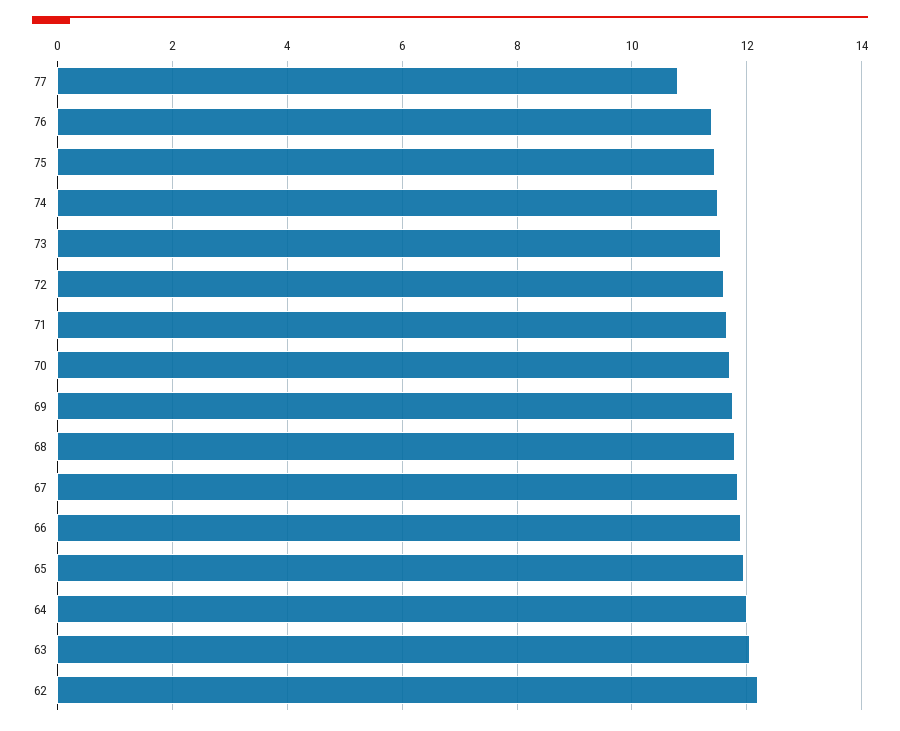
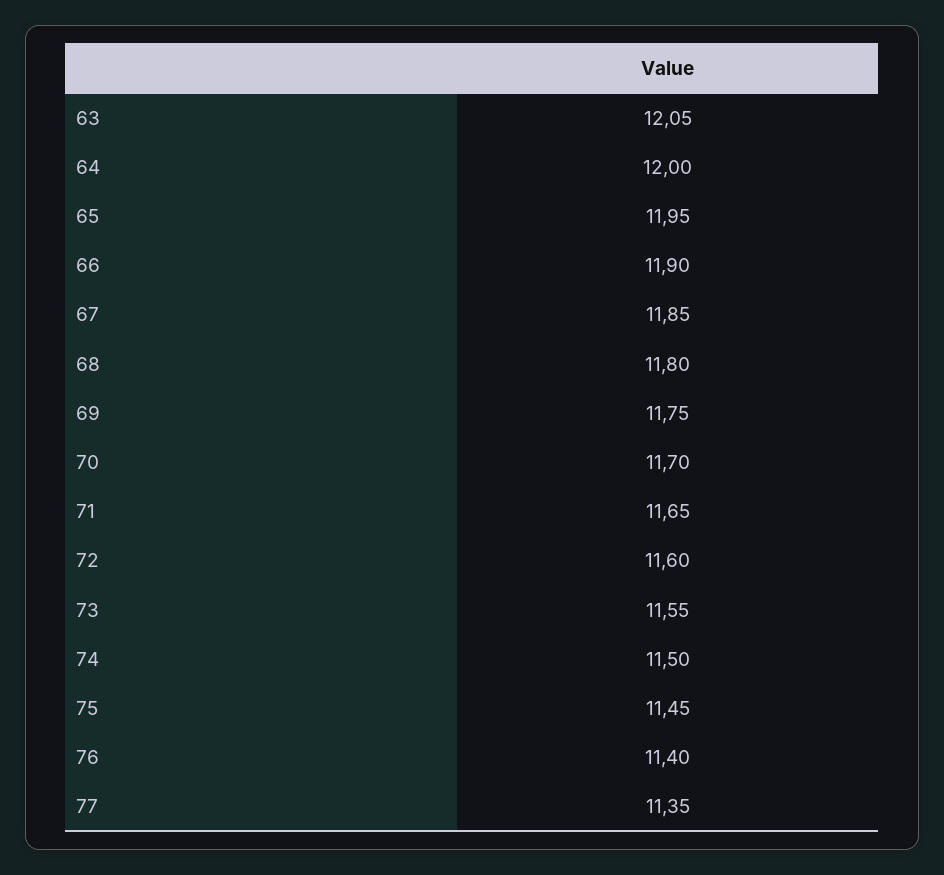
77: 10.8 -> 11.35
62: 12.2 -> none

